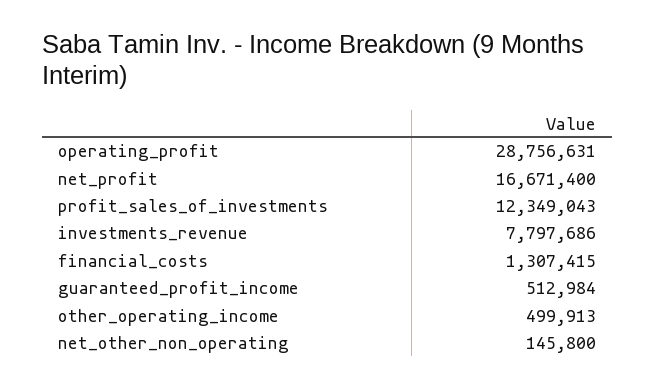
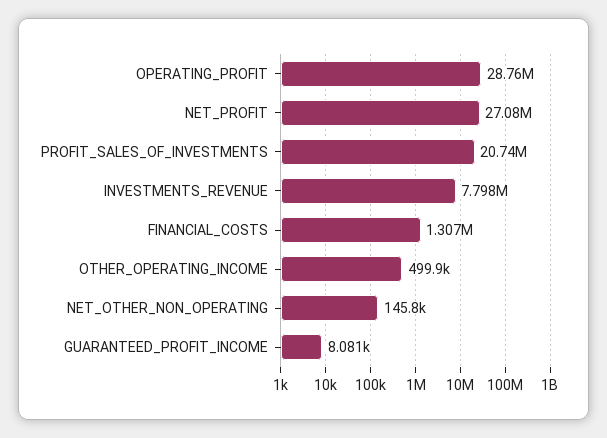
net_profit: 16671400 -> 27080000
profit_sales_of_investments: 12349043 -> 20740000
guaranteed_profit_income: 512984 -> 8081

